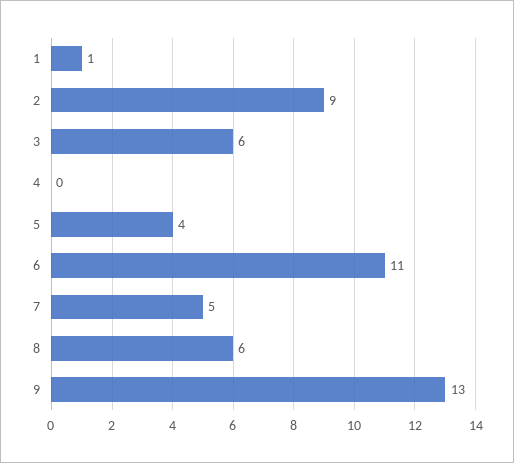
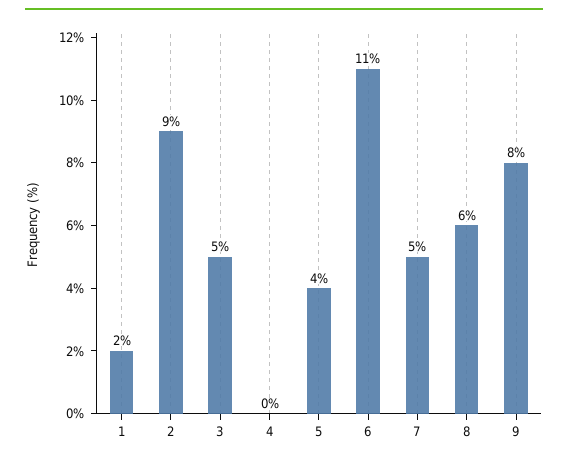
1: 1 -> 2
3: 6 -> 5
9: 13 -> 8

